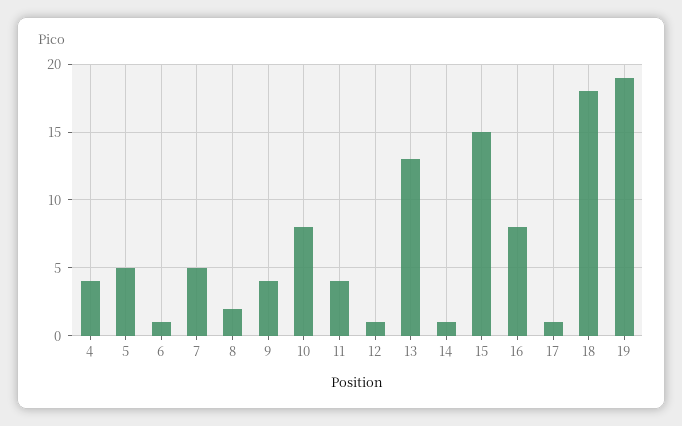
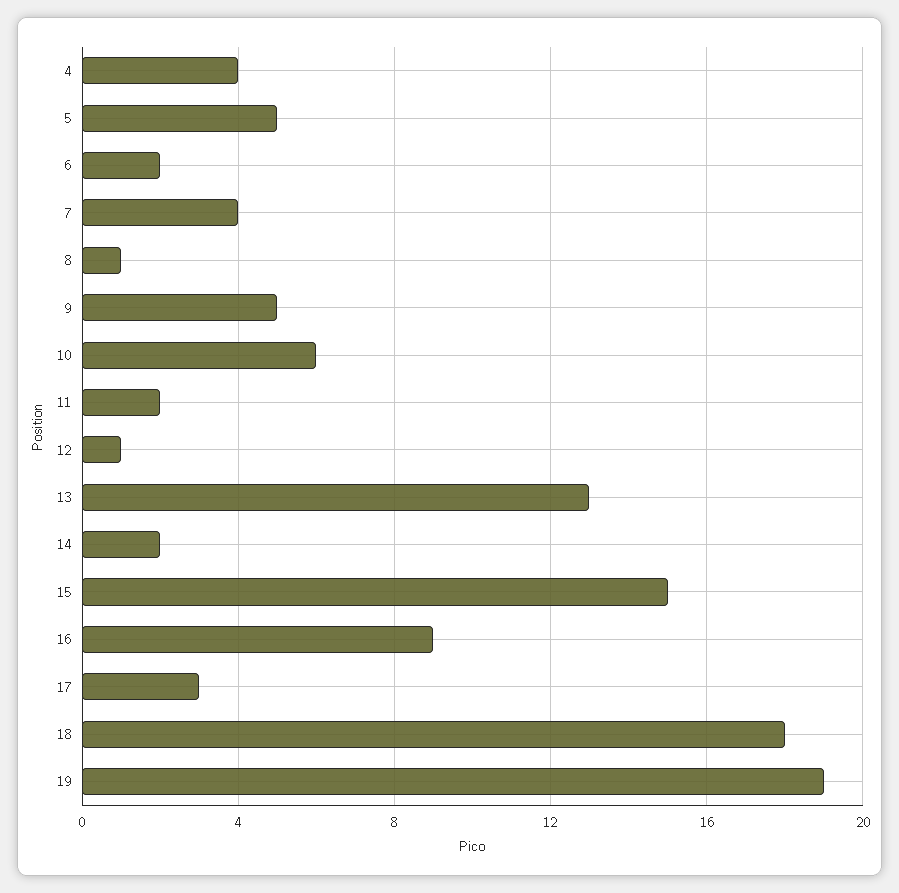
6: 1 -> 2
7: 5 -> 4
8: 2 -> 1
9: 4 -> 5
10: 8 -> 6
11: 4 -> 2
14: 1 -> 2
16: 8 -> 9
17: 1 -> 3

